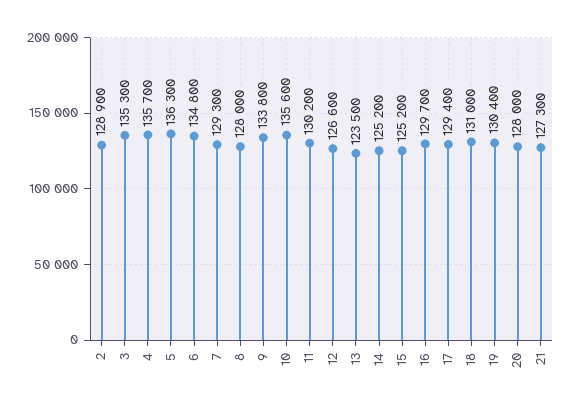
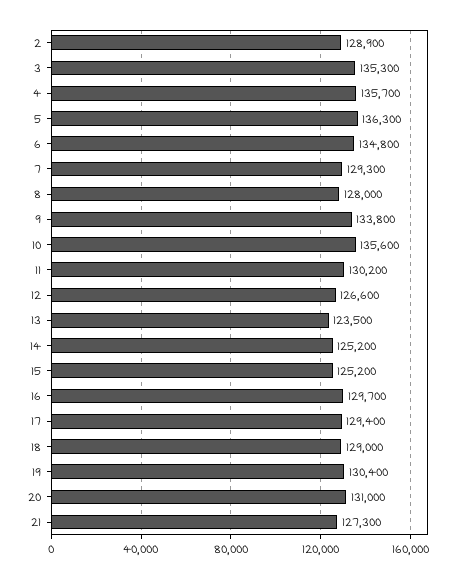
18: 131000 -> 129000
20: 128000 -> 131000

